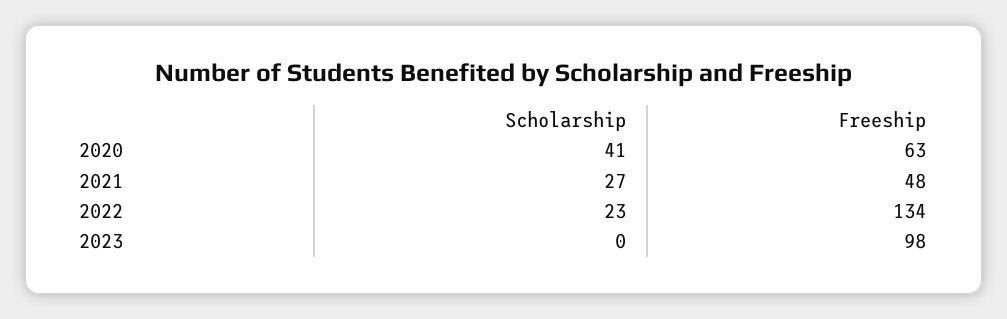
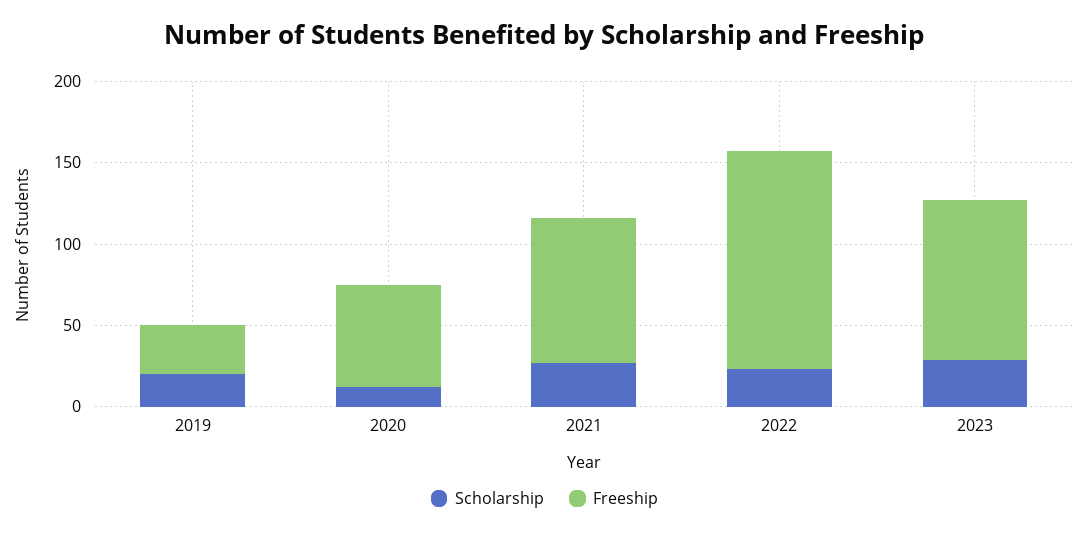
Scholarship, 2020: 41 -> 10
Freeship, 2021: 48 -> 90
Scholarship, 2023: 0 -> 30
Scholarship, 2019: none -> 20
Freeship, 2019: none -> 30

